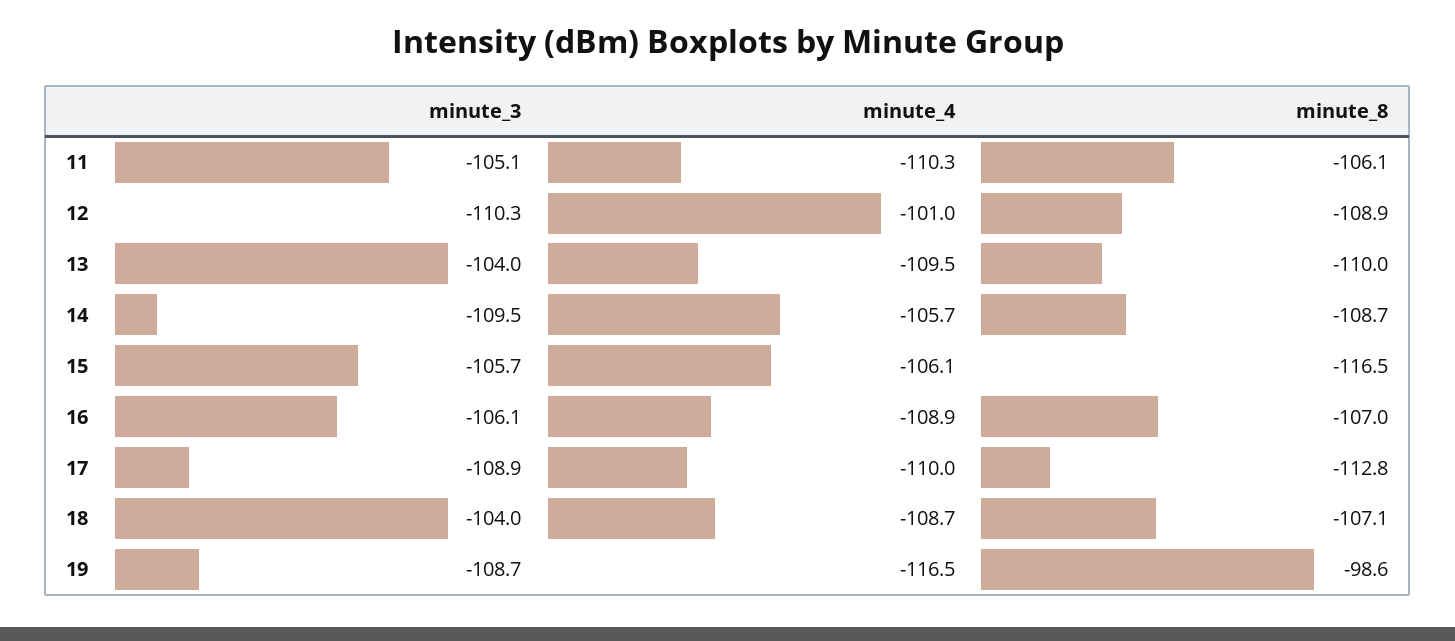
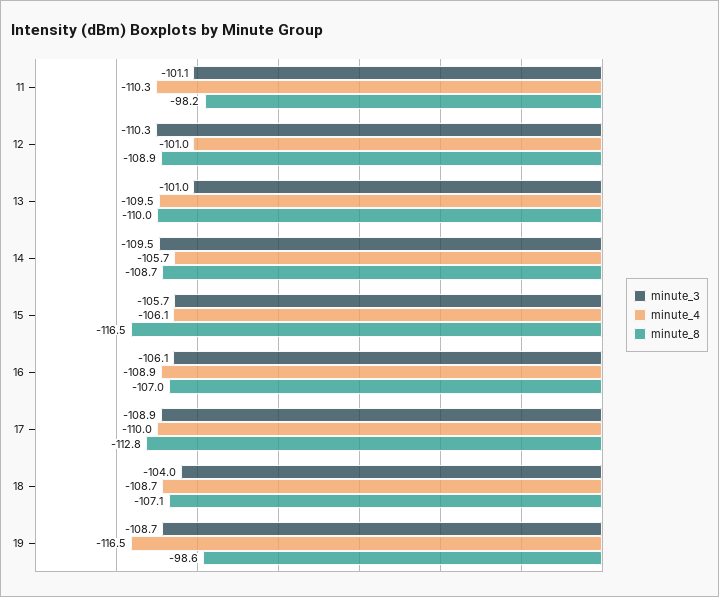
minute_3, 11: -105.1 -> -101.1
minute_8, 11: -106.1 -> -98.2
minute_3, 13: -104 -> -101

